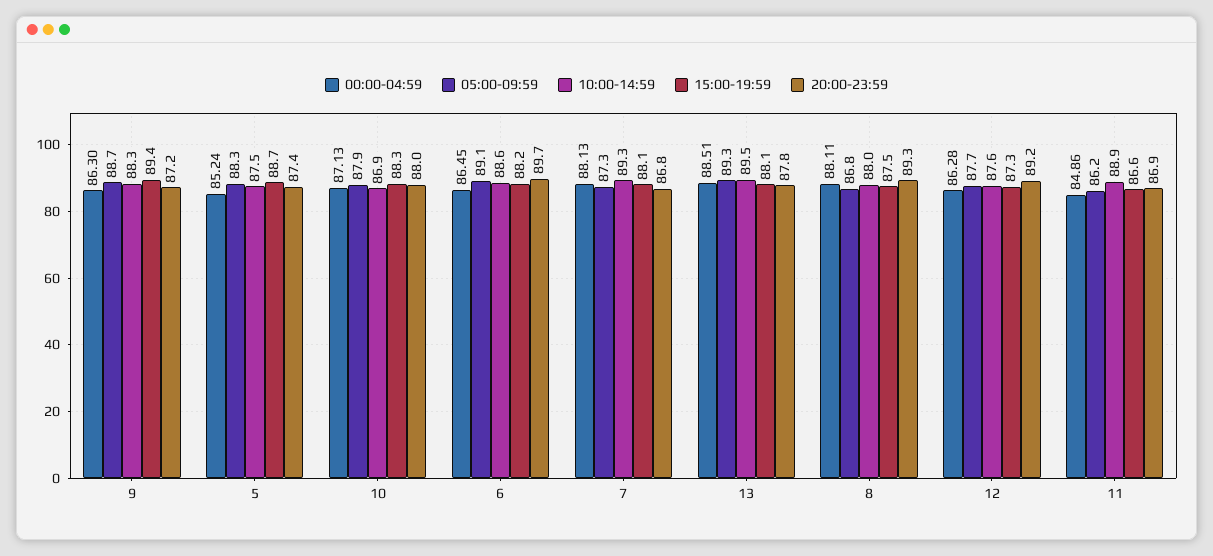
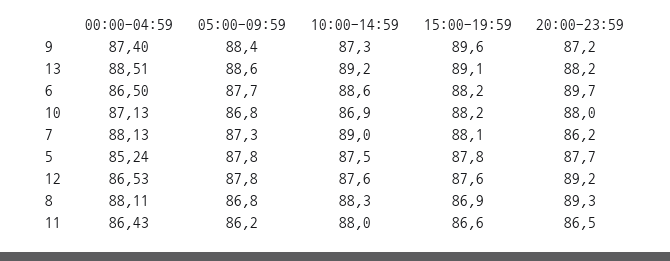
00:00-04:59, 9: 86.3 -> 87.4
05:00-09:59, 9: 88.7 -> 88.4
10:00-14:59, 9: 88.3 -> 87.3
15:00-19:59, 9: 89.4 -> 89.6
05:00-09:59, 5: 88.3 -> 87.8
15:00-19:59, 5: 88.7 -> 87.8
20:00-23:59, 5: 87.4 -> 87.7
05:00-09:59, 10: 87.9 -> 86.8
15:00-19:59, 10: 88.3 -> 88.2
00:00-04:59, 6: 86.45 -> 86.5
05:00-09:59, 6: 89.1 -> 87.7
10:00-14:59, 7: 89.3 -> 89
20:00-23:59, 7: 86.8 -> 86.2
05:00-09:59, 13: 89.3 -> 88.6
10:00-14:59, 13: 89.5 -> 89.2
15:00-19:59, 13: 88.1 -> 89.1
20:00-23:59, 13: 87.8 -> 88.2
10:00-14:59, 8: 88 -> 88.3
15:00-19:59, 8: 87.5 -> 86.9
00:00-04:59, 12: 86.28 -> 86.53
05:00-09:59, 12: 87.7 -> 87.8
15:00-19:59, 12: 87.3 -> 87.6
00:00-04:59, 11: 84.86 -> 86.43
10:00-14:59, 11: 88.9 -> 88
20:00-23:59, 11: 86.9 -> 86.5

